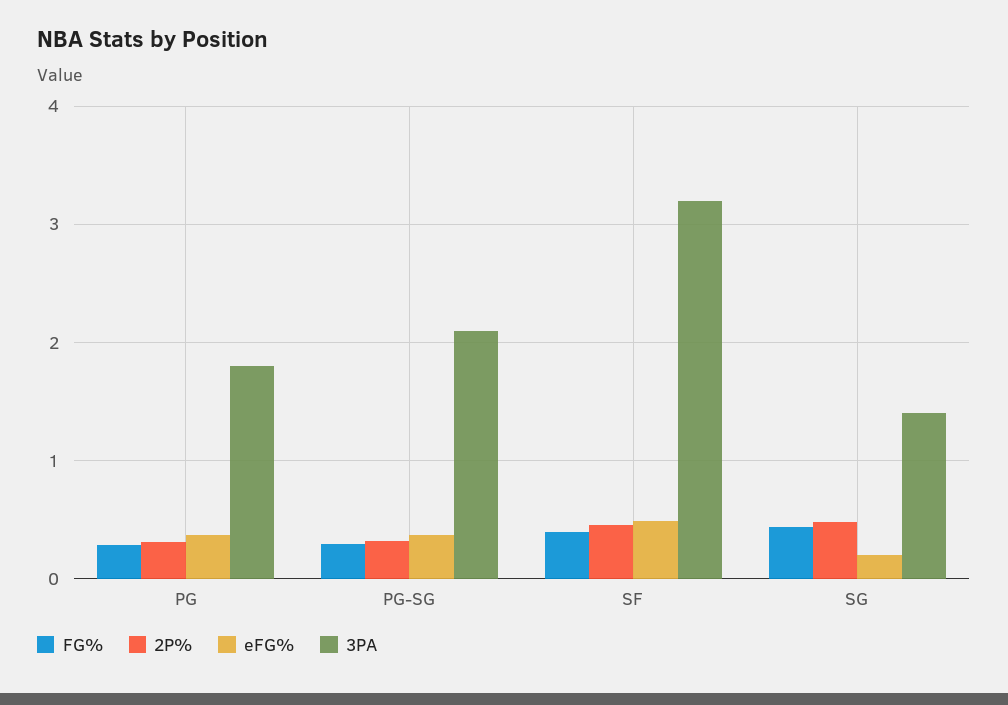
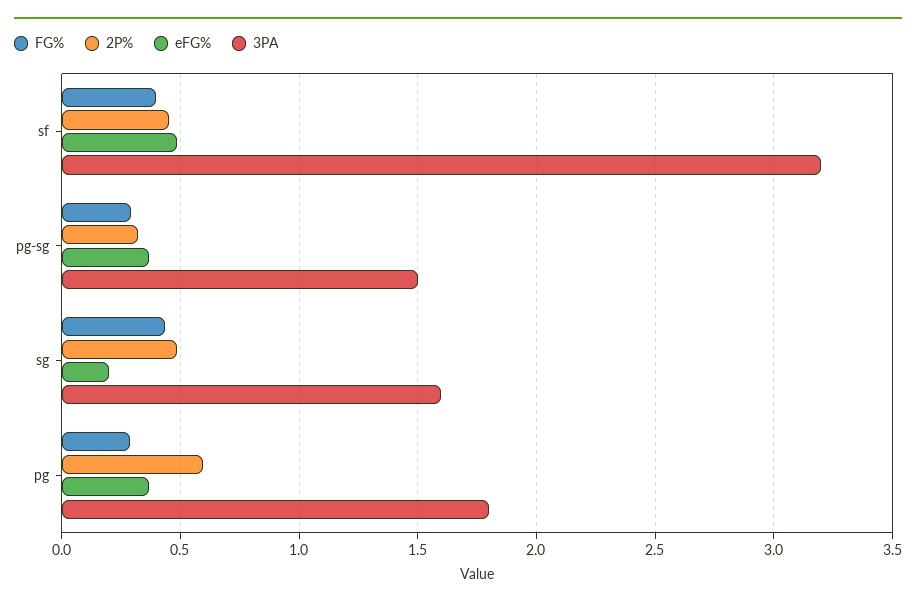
2P%, PG: 0.3 -> 0.6
3PA, PG-SG: 2.1 -> 1.5
3PA, SG: 1.4 -> 1.6

